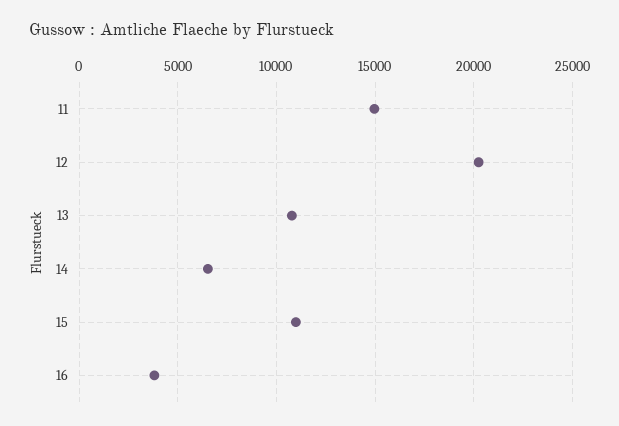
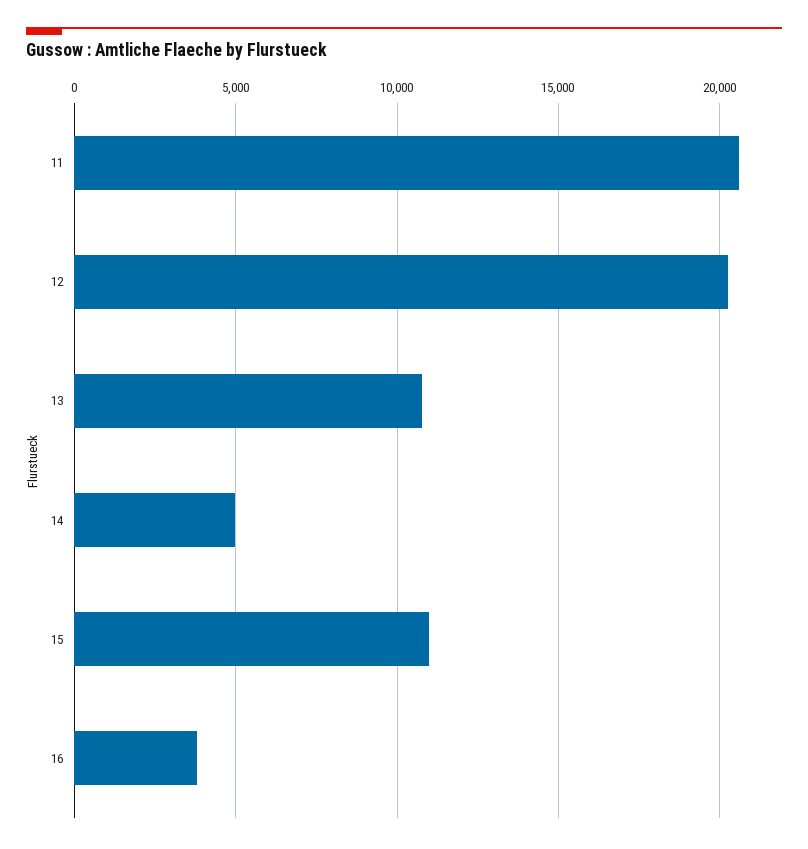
11: 15000 -> 20500
14: 6500 -> 5000

